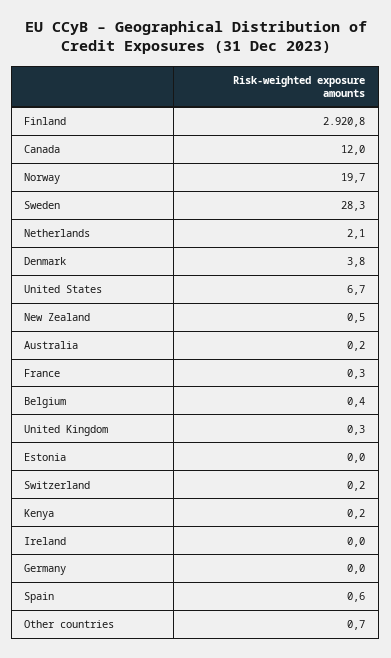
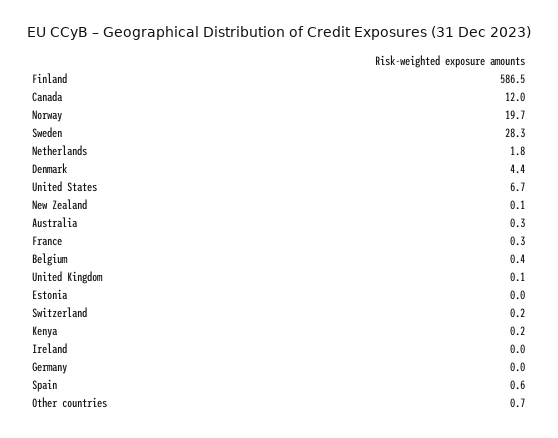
Finland: 2920.8 -> 586.5
Netherlands: 2.1 -> 1.8
Denmark: 3.8 -> 4.4
New Zealand: 0.5 -> 0.1
Australia: 0.2 -> 0.3
United Kingdom: 0.3 -> 0.1

